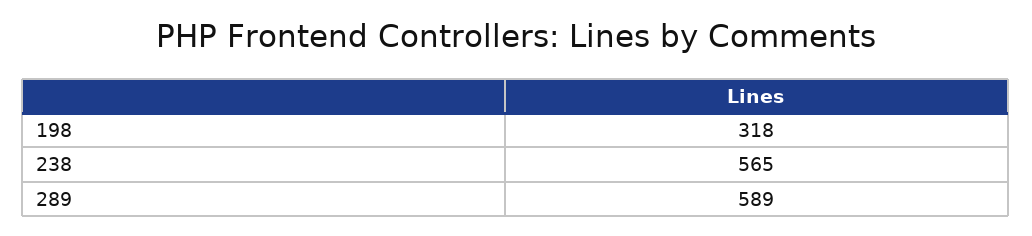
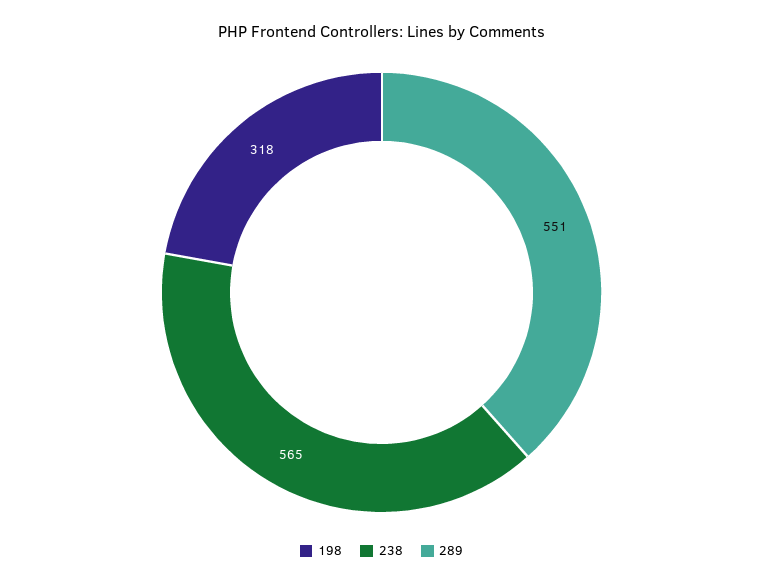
289: 589 -> 551

